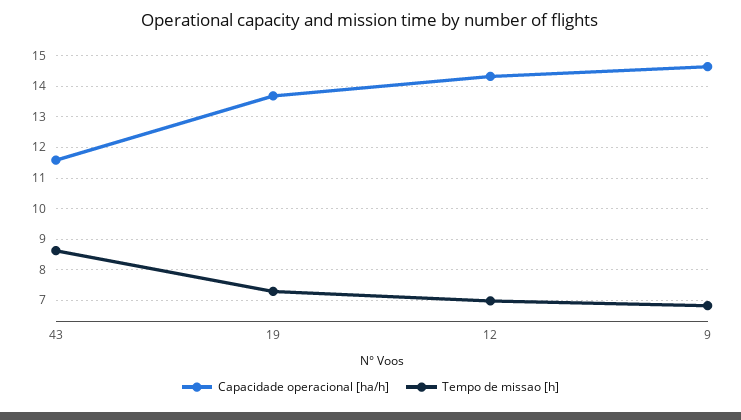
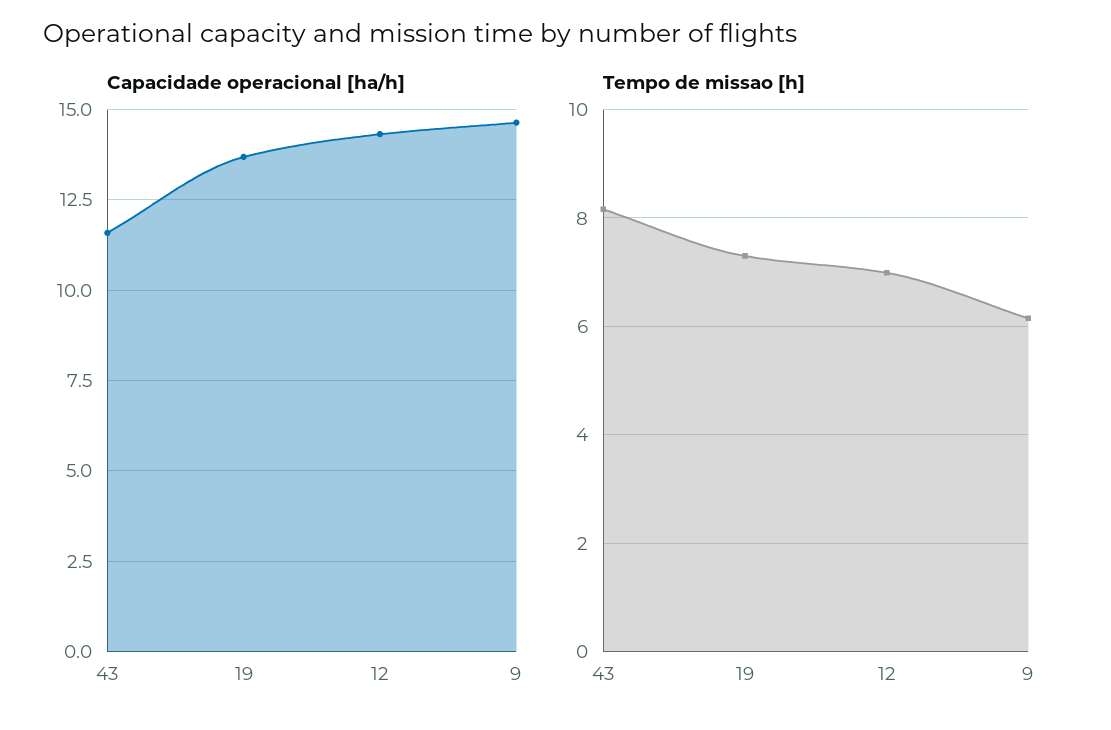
Tempo de missao [h], 43: 8.6 -> 8.2
Tempo de missao [h], 9: 6.8 -> 6.2

